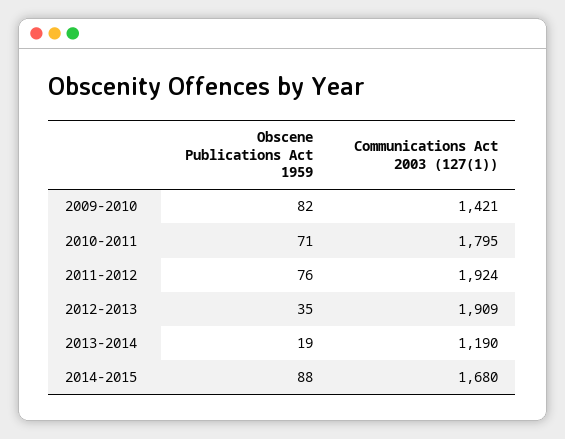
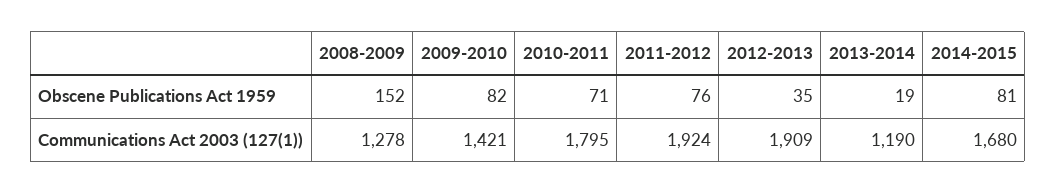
Obscene Publications Act 1959, 2014-2015: 88 -> 81
Obscene Publications Act 1959, 2008-2009: none -> 152
Communications Act 2003 (127(1)), 2008-2009: none -> 1278

